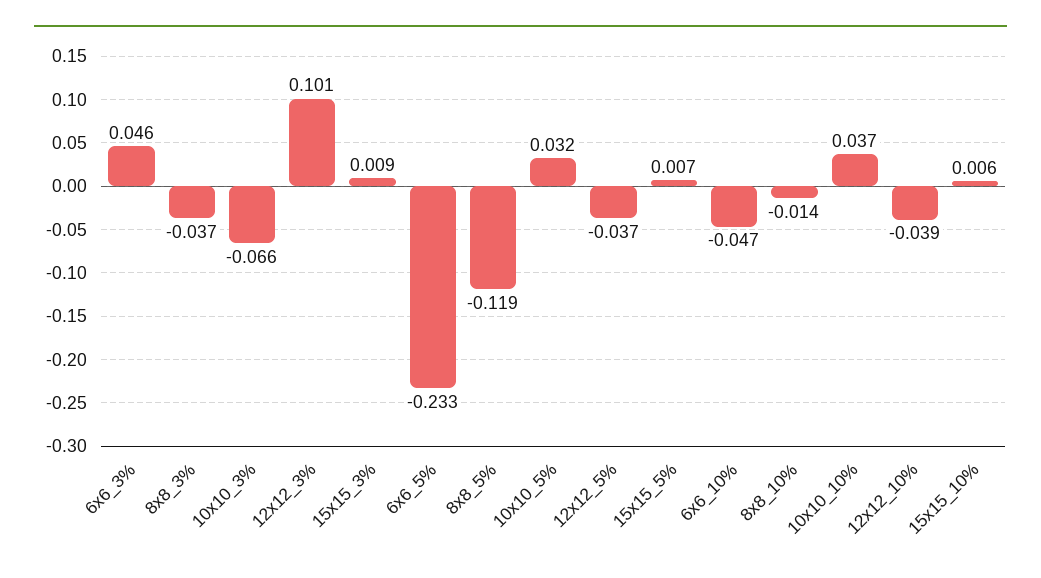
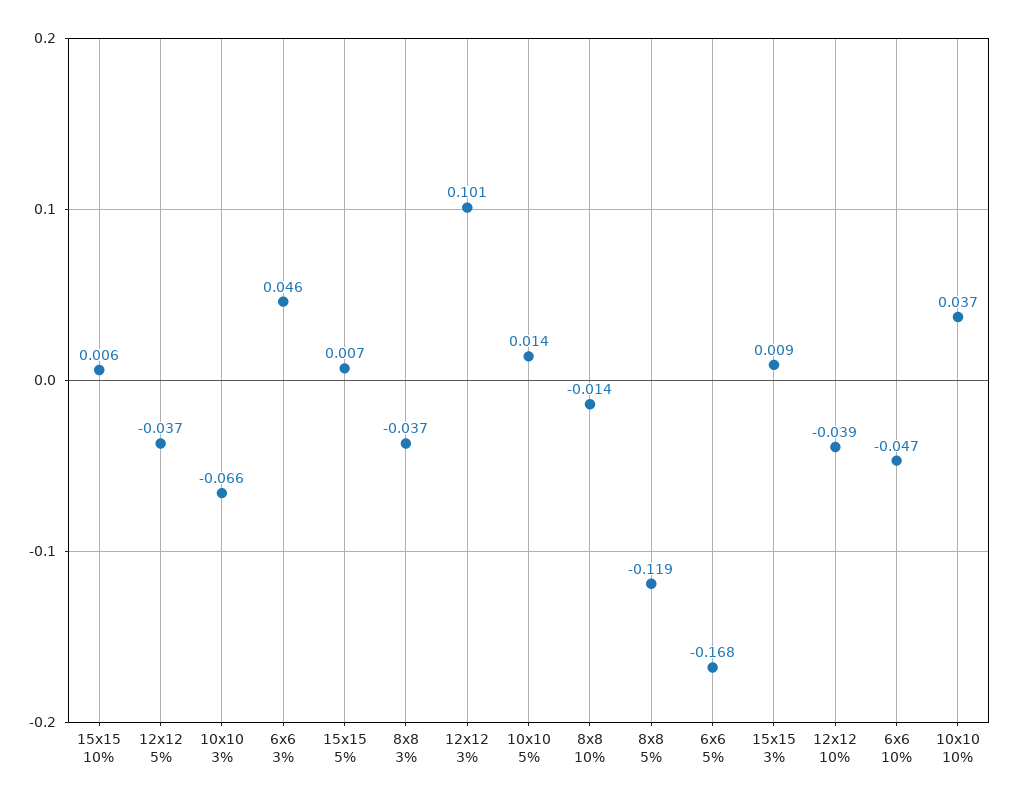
6x6_5%: -0.233 -> -0.168
10x10_5%: 0.032 -> 0.014

